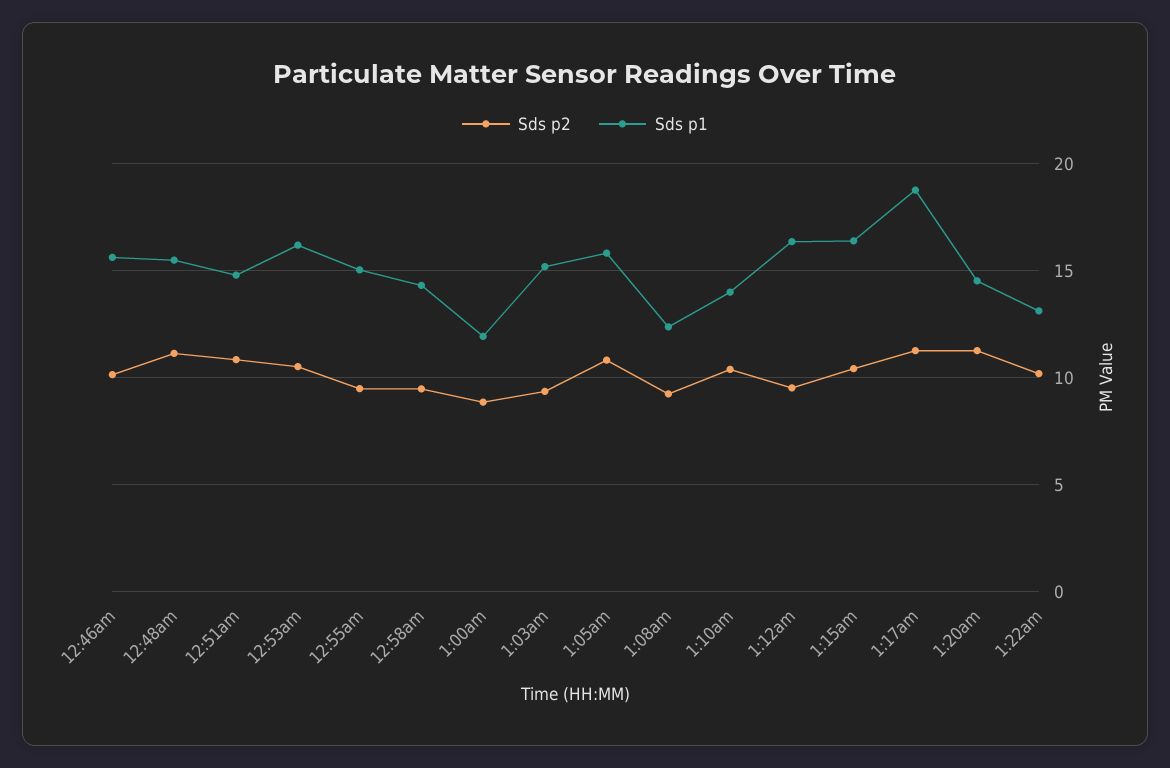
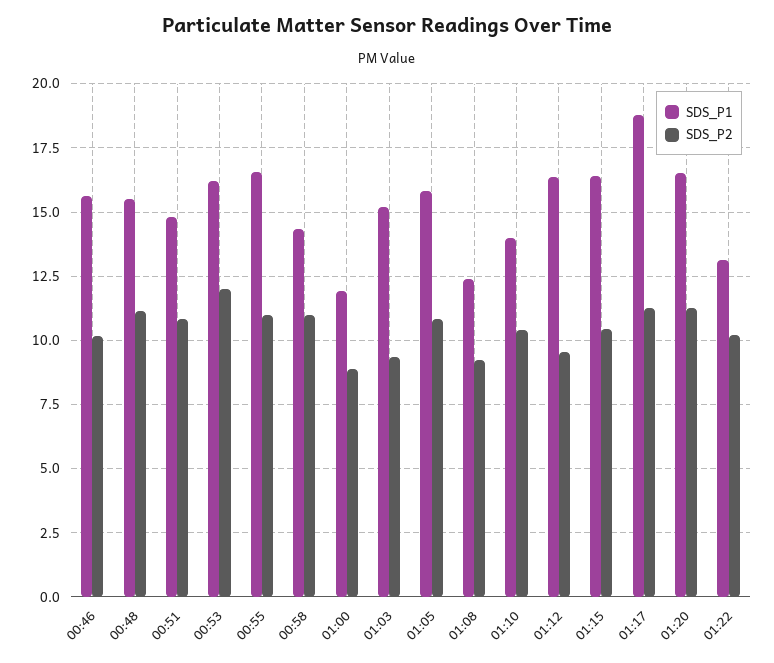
Sds p2, 12:53am: 10.5 -> 12
Sds p2, 12:55am: 9.5 -> 11
Sds p1, 12:55am: 15 -> 16.5
Sds p2, 12:58am: 9.5 -> 11
Sds p1, 1:20am: 14.5 -> 16.5

